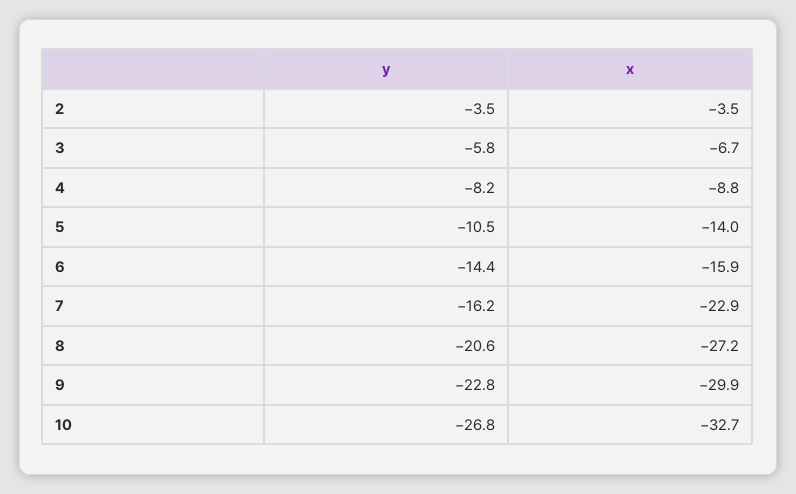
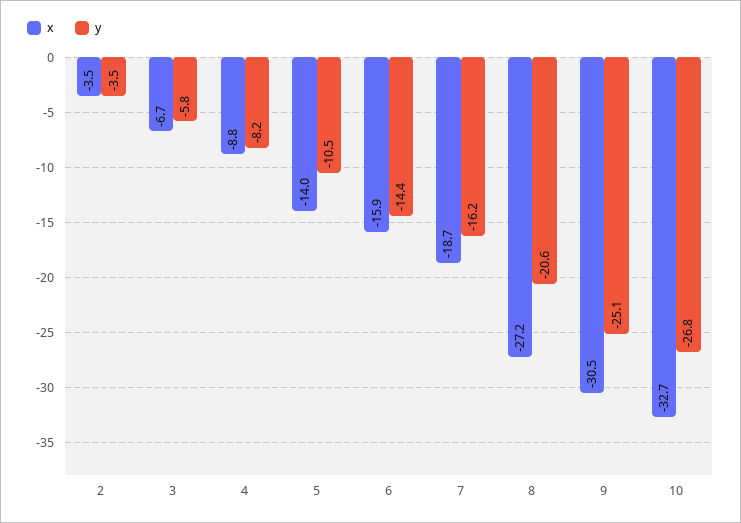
x, 7: -22.9 -> -18.7
y, 9: -22.8 -> -25.1
x, 9: -29.9 -> -30.5

